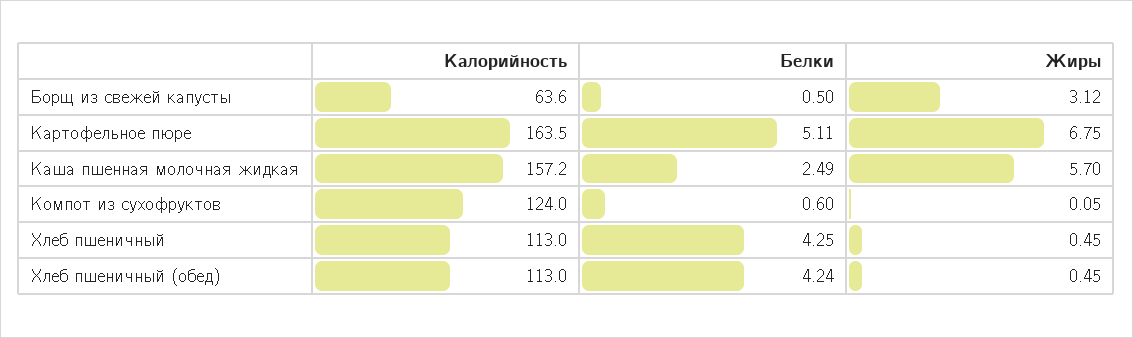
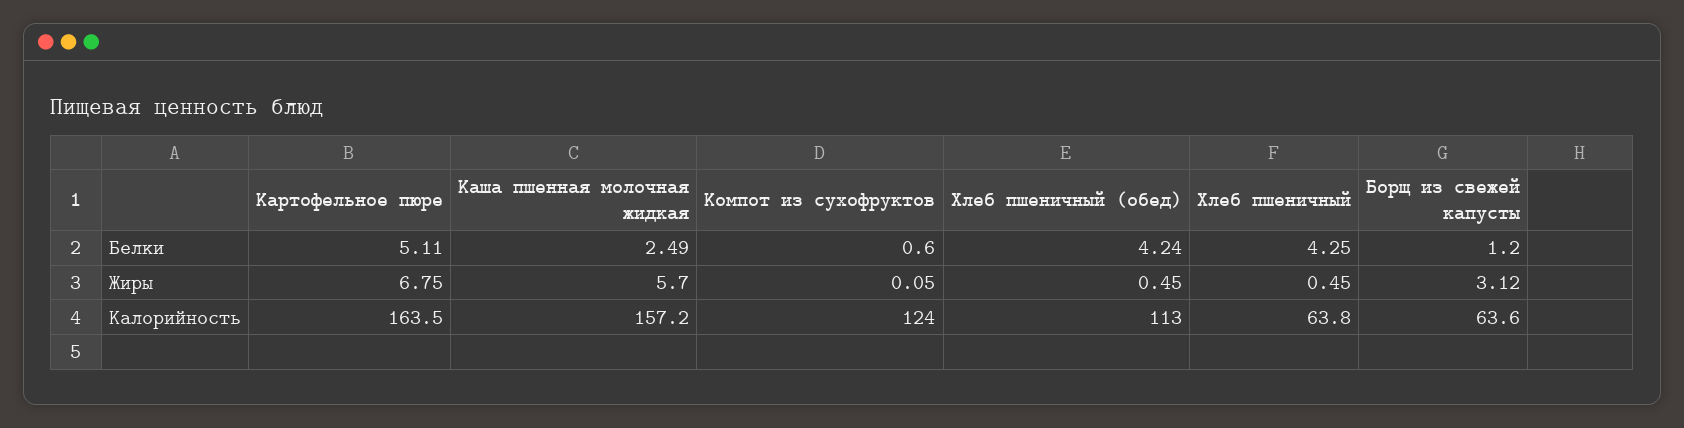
Белки, Борщ из свежей капусты: 0.5 -> 1.2
Калорийность, Хлеб пшеничный: 113 -> 63.8

